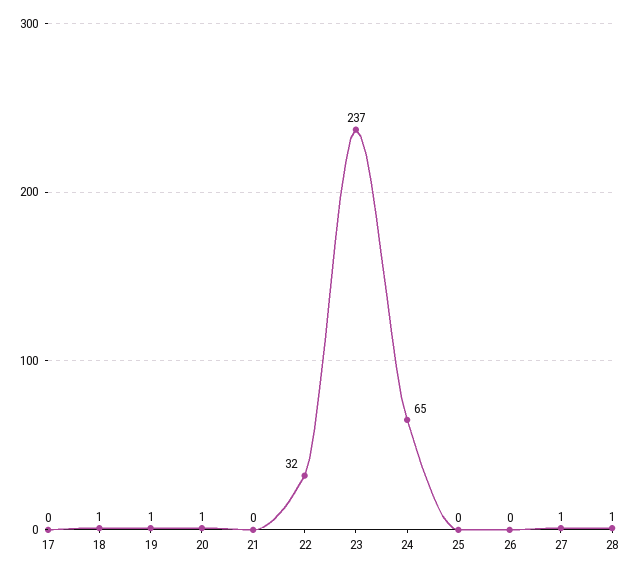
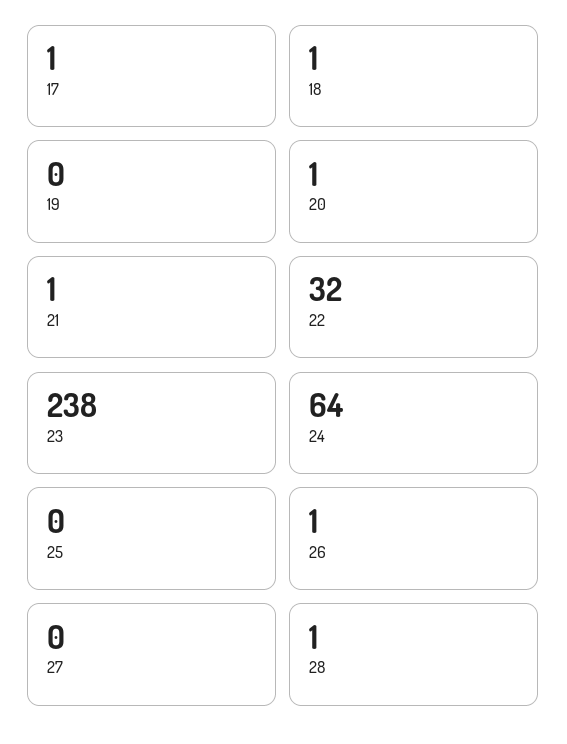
17: 0 -> 1
19: 1 -> 0
21: 0 -> 1
23: 237 -> 238
24: 65 -> 64
26: 0 -> 1
27: 1 -> 0

